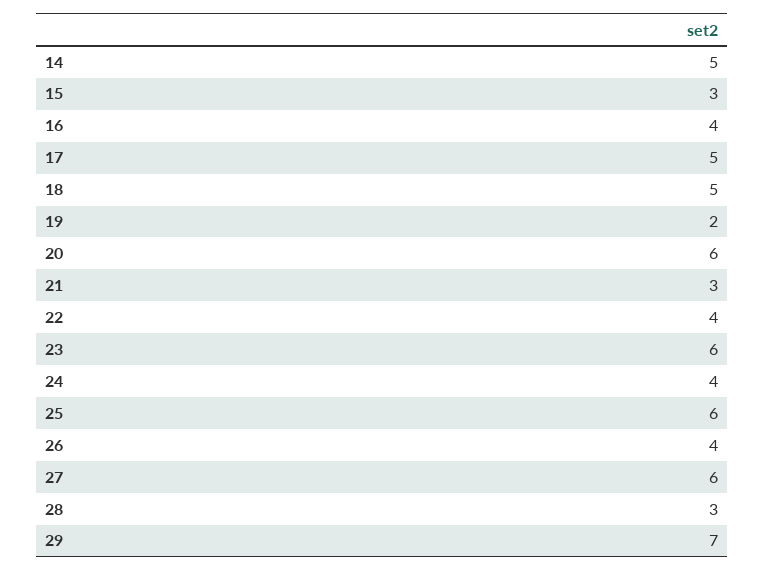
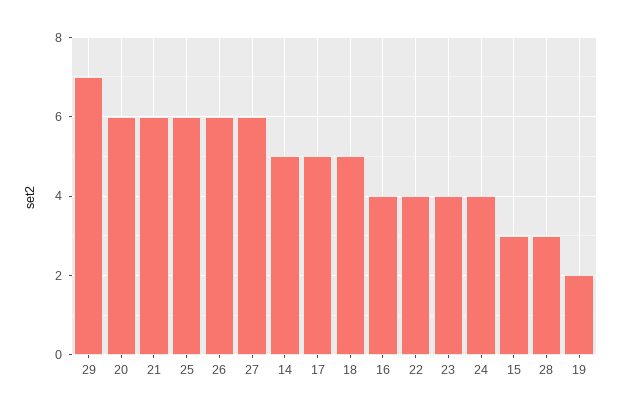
21: 3 -> 6
23: 6 -> 4
26: 4 -> 6

